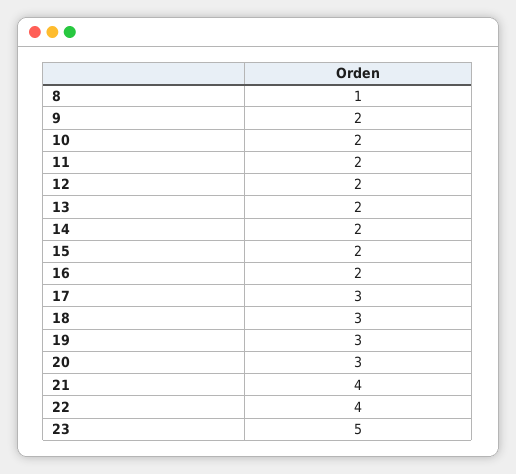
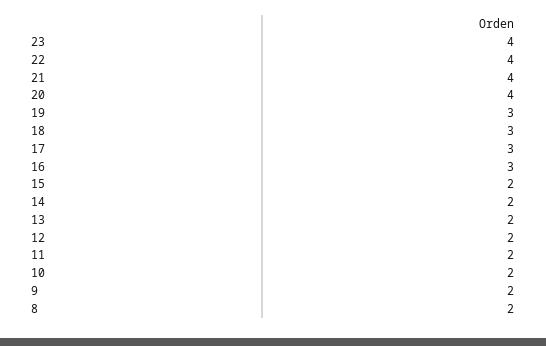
8: 1 -> 2
16: 2 -> 3
20: 3 -> 4
23: 5 -> 4

